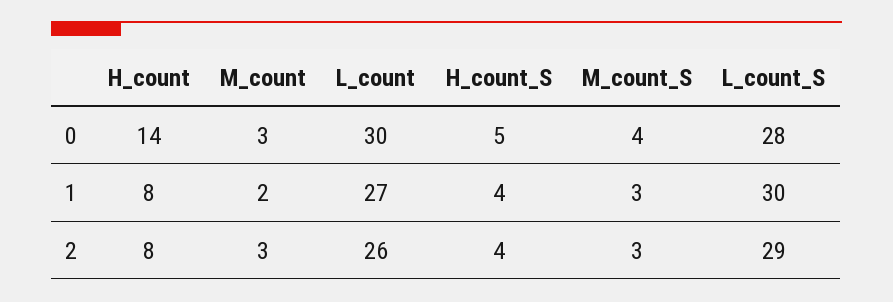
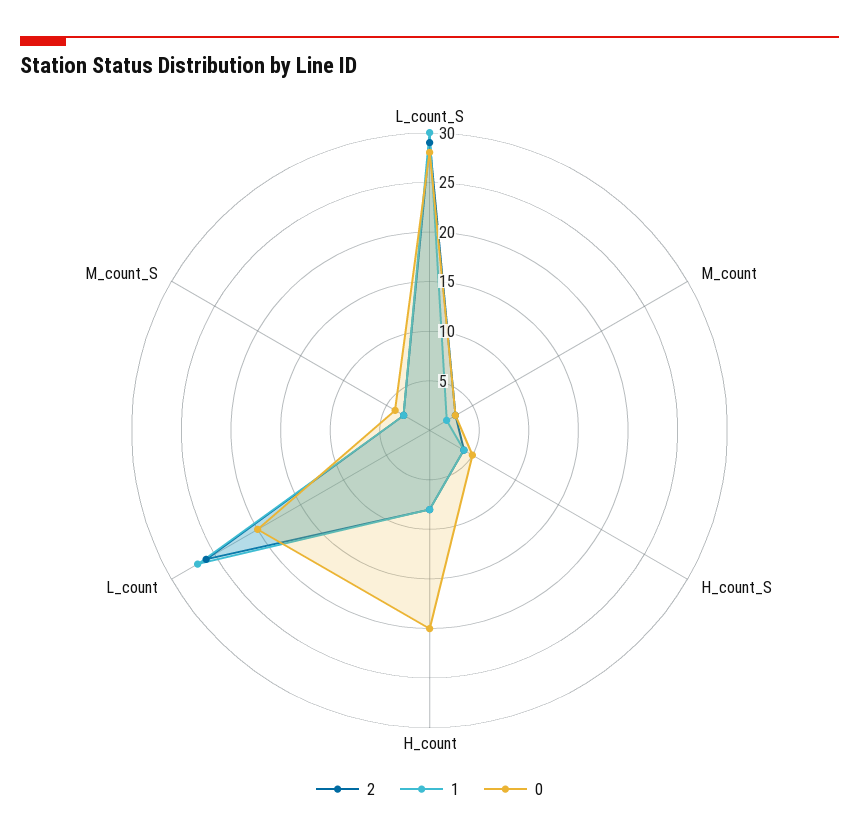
0, H_count: 14 -> 20
0, L_count: 30 -> 20

